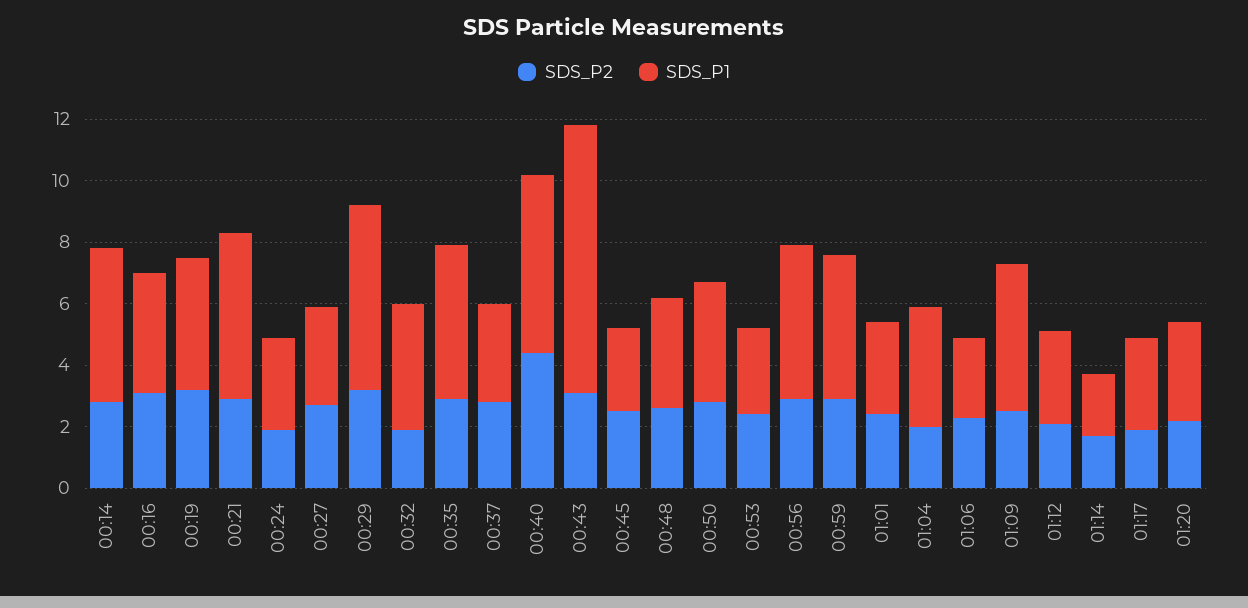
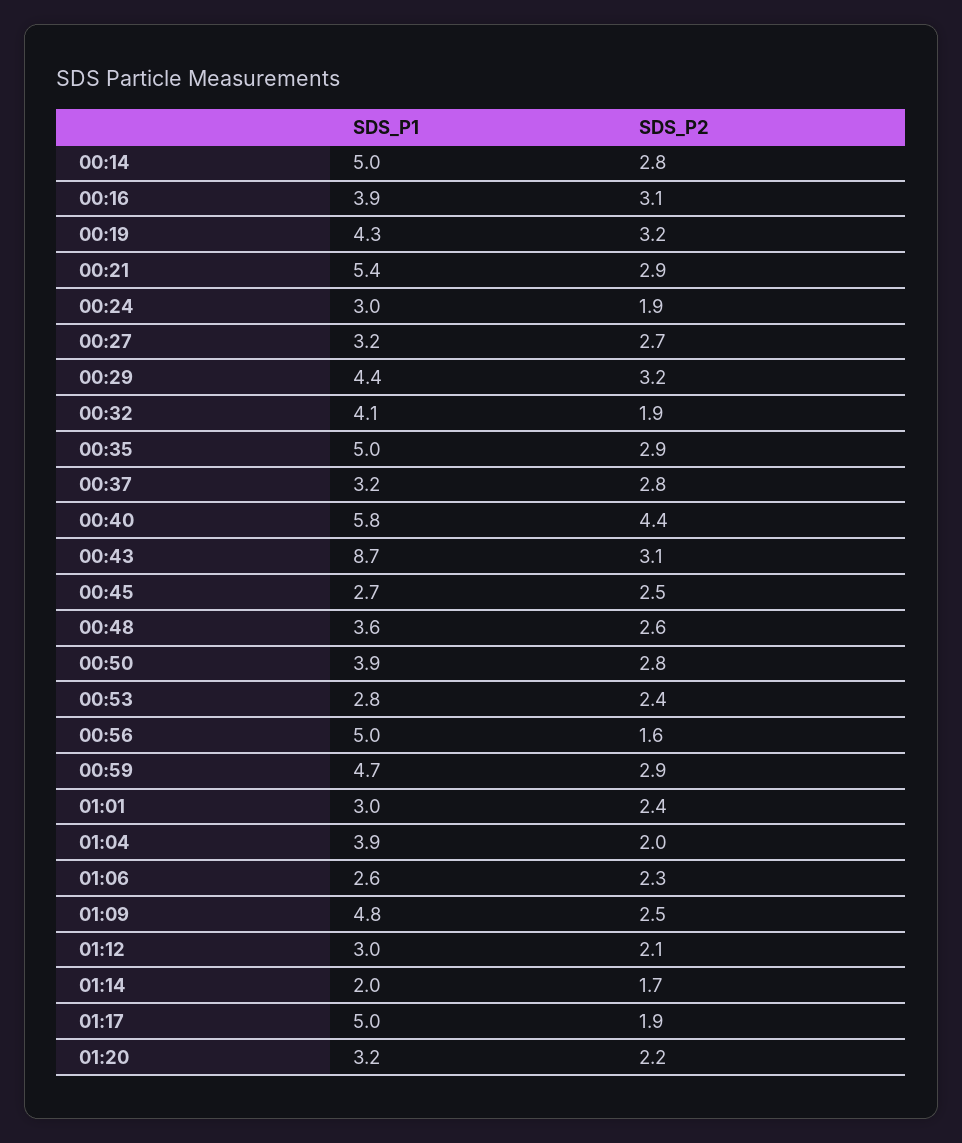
SDS_P1, 00:29: 6 -> 4.4
SDS_P2, 00:56: 3 -> 1.6
SDS_P1, 01:17: 3 -> 5

